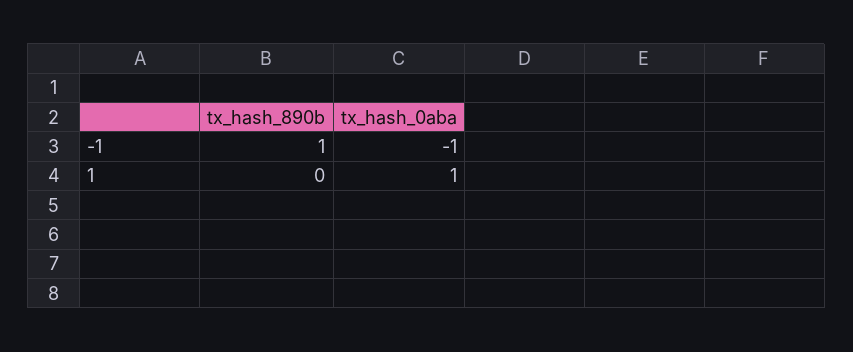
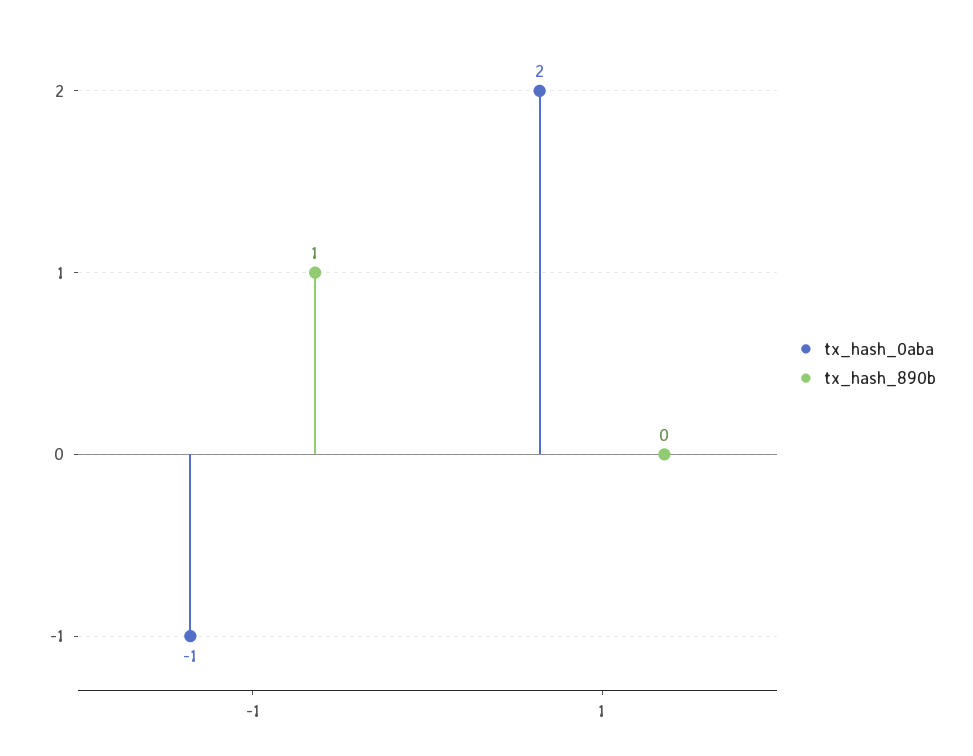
tx_hash_0aba, 1: 1 -> 2

